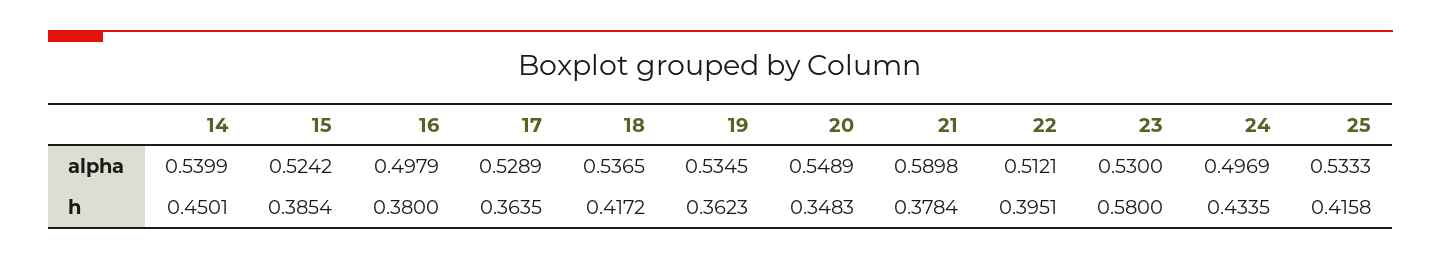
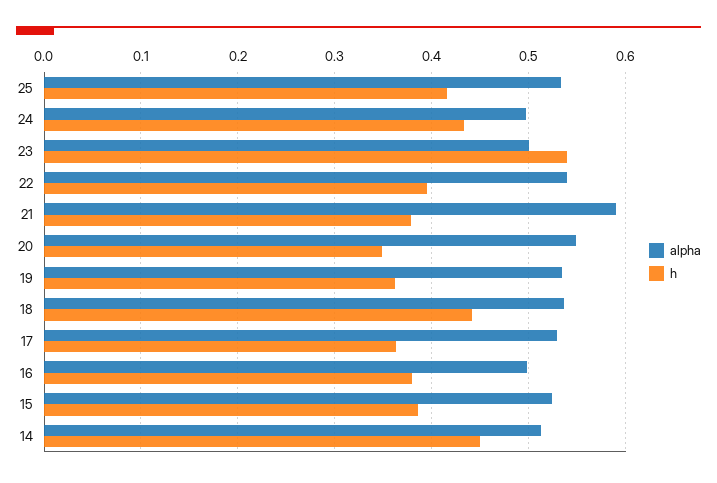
alpha, 14: 0.5399 -> 0.51
alpha, 22: 0.5121 -> 0.54
alpha, 23: 0.53 -> 0.5
h, 18: 0.4172 -> 0.44
h, 23: 0.58 -> 0.54

